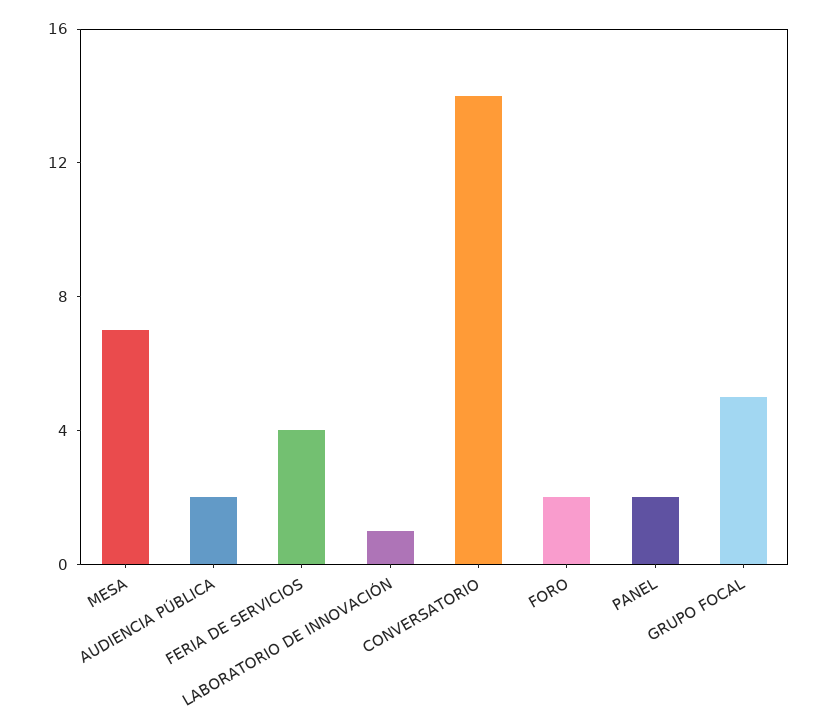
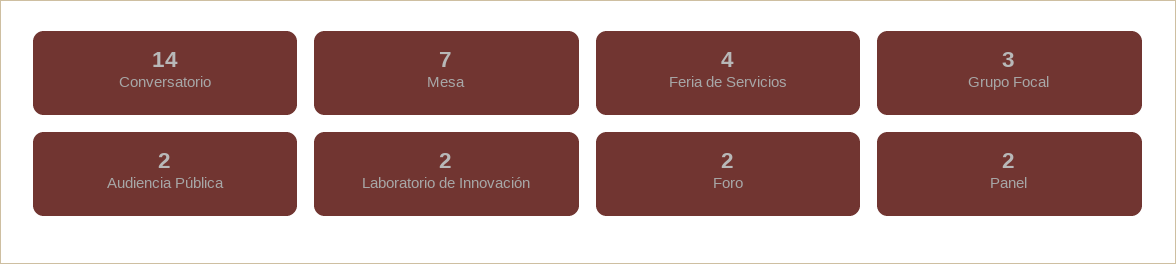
LABORATORIO DE INNOVACIÓN: 1 -> 2
GRUPO FOCAL: 5 -> 3

